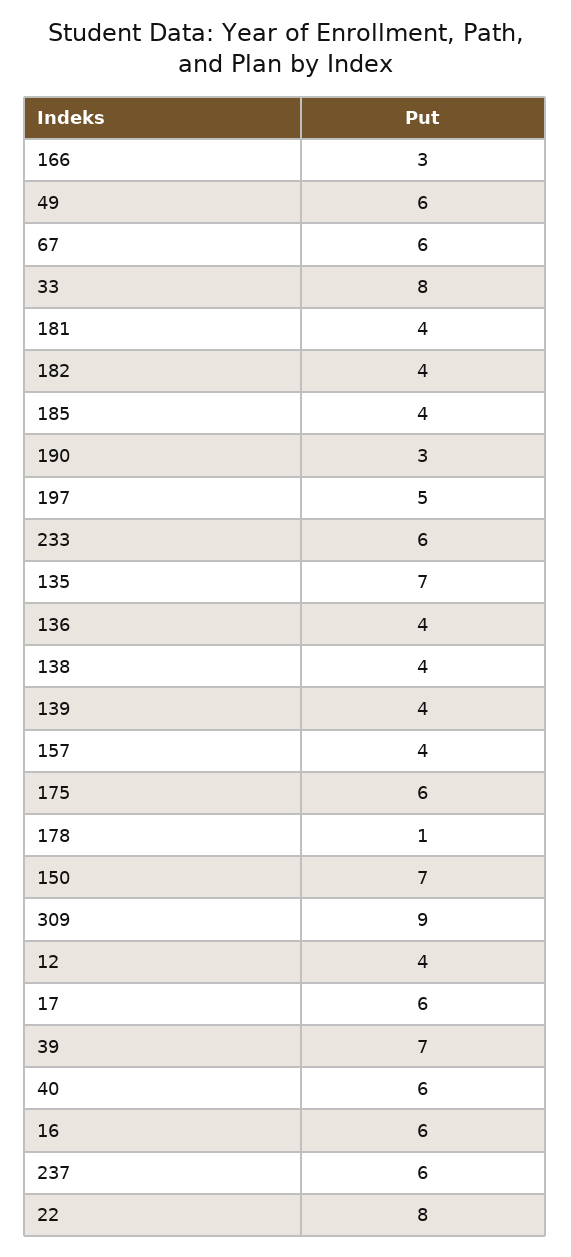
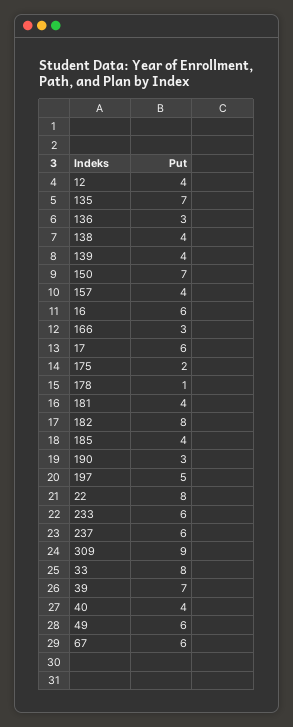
182: 4 -> 8
136: 4 -> 3
175: 6 -> 2
40: 6 -> 4

